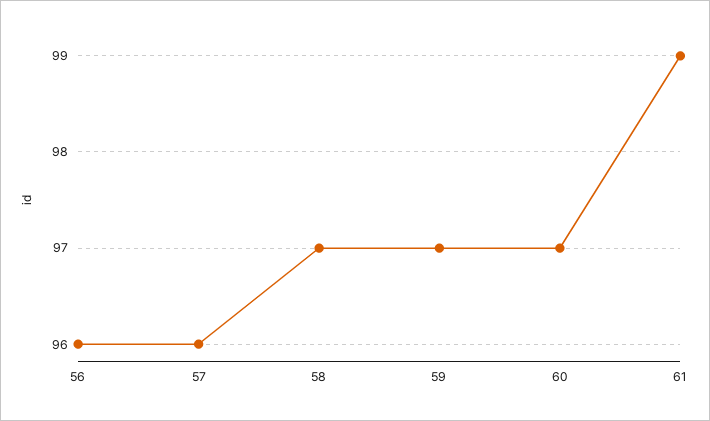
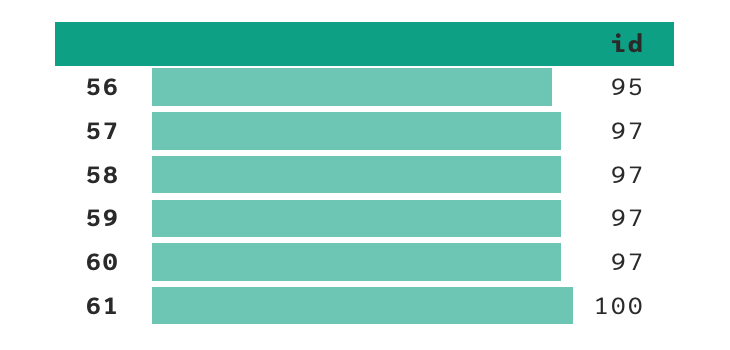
56: 96 -> 95
57: 96 -> 97
61: 99 -> 100

